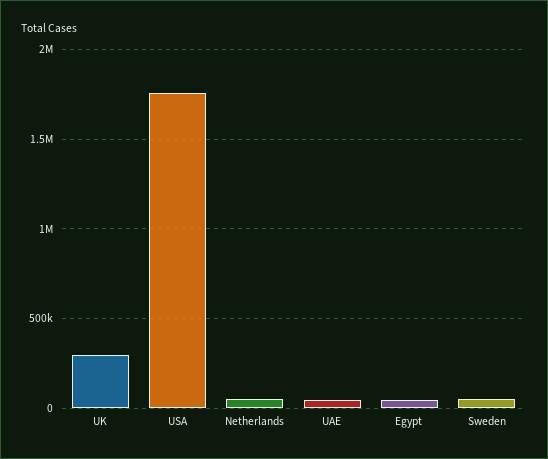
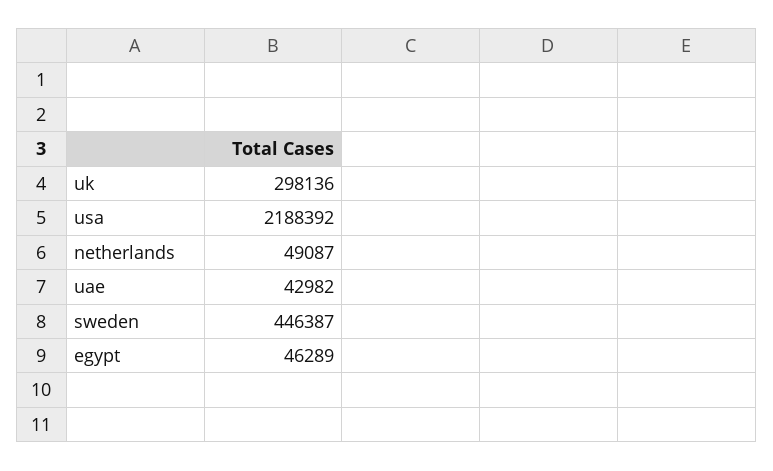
USA: 1750000 -> 2188392
Sweden: 50000 -> 446387

